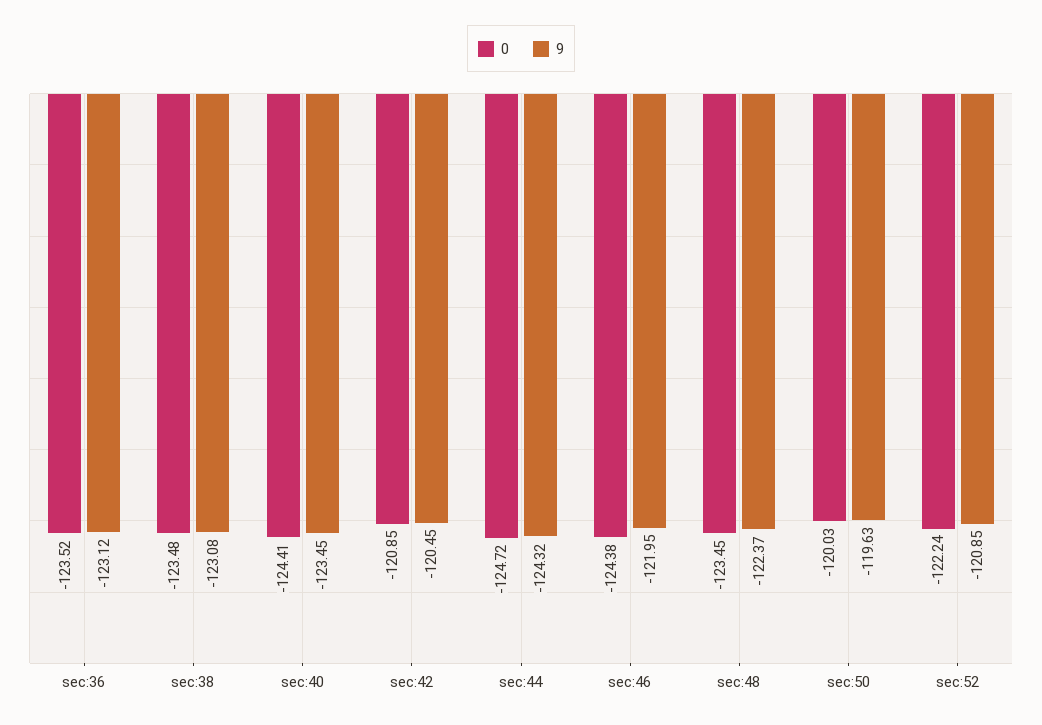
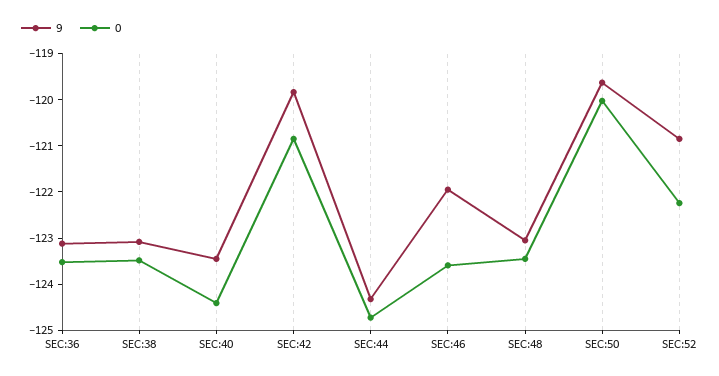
9, sec:42: -120.45 -> -119.8
0, sec:46: -124.38 -> -123.6
9, sec:48: -122.37 -> -123

